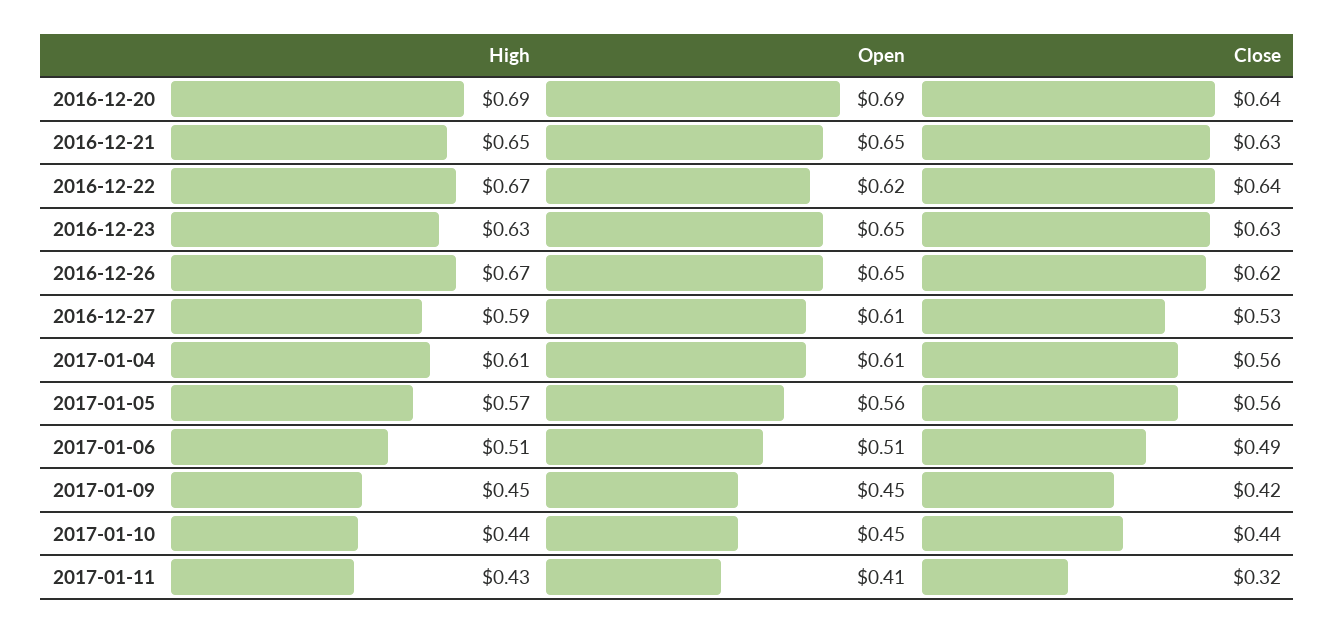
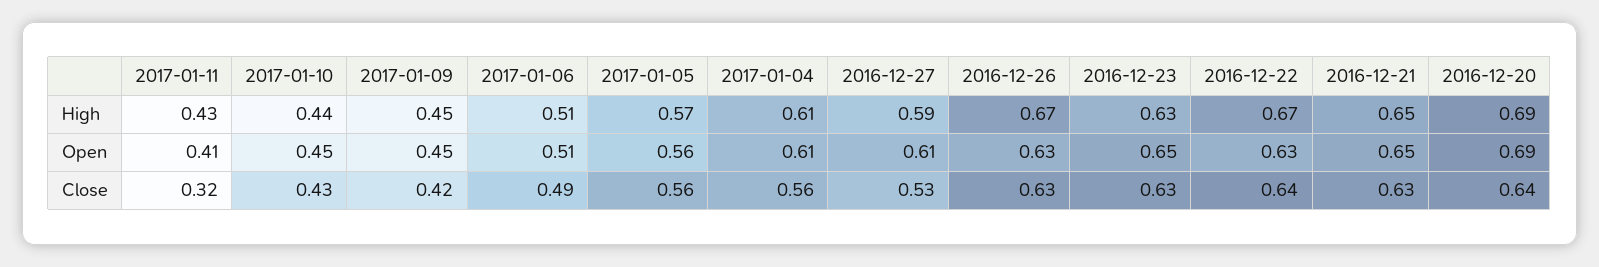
Open, 2016-12-22: 0.62 -> 0.63
Open, 2016-12-26: 0.65 -> 0.63
Close, 2016-12-26: 0.62 -> 0.63
Close, 2017-01-10: 0.44 -> 0.43

